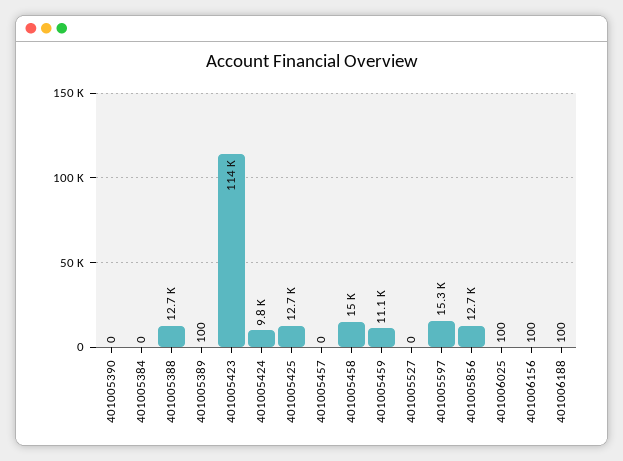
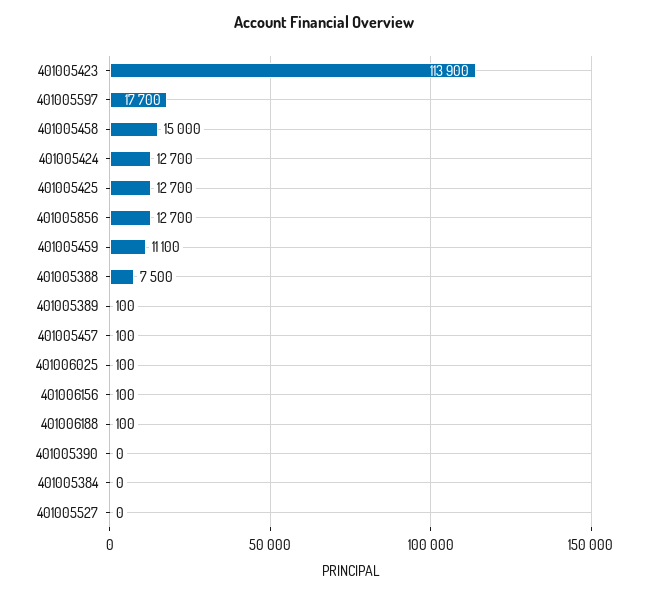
401005388: 12700 -> 7500
401005424: 9800 -> 12700
401005457: 0 -> 100
401005597: 15300 -> 17700

